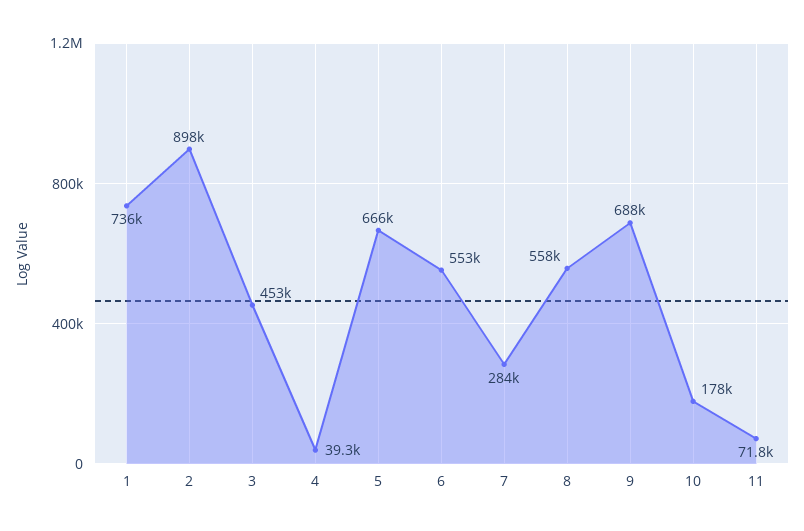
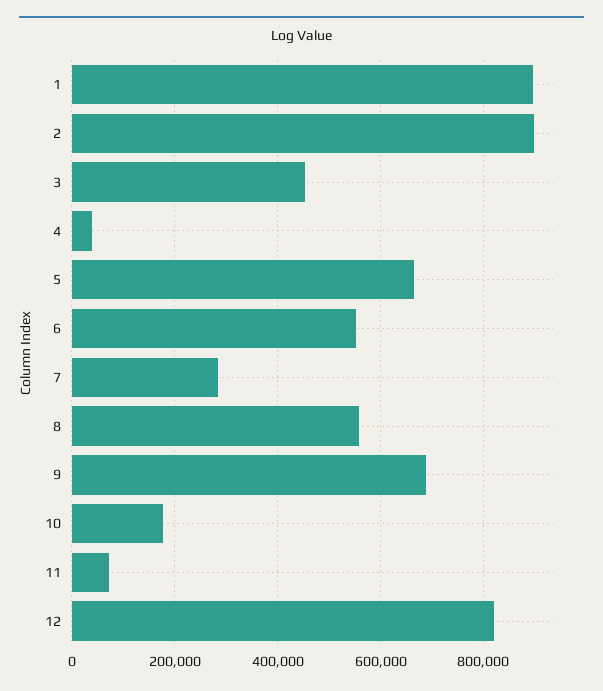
1: 736000 -> 900000
12: none -> 820000

